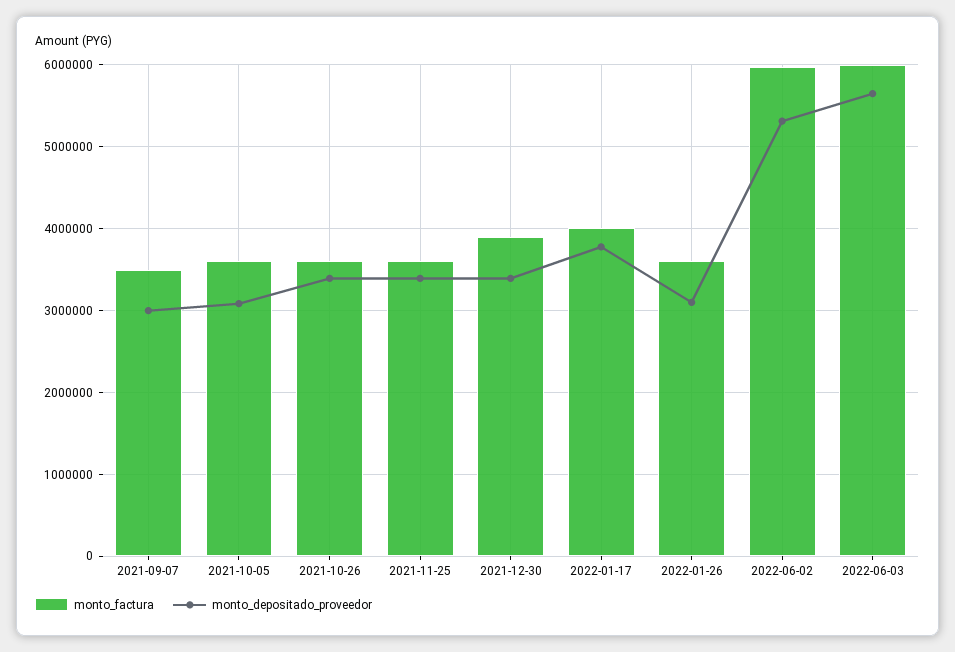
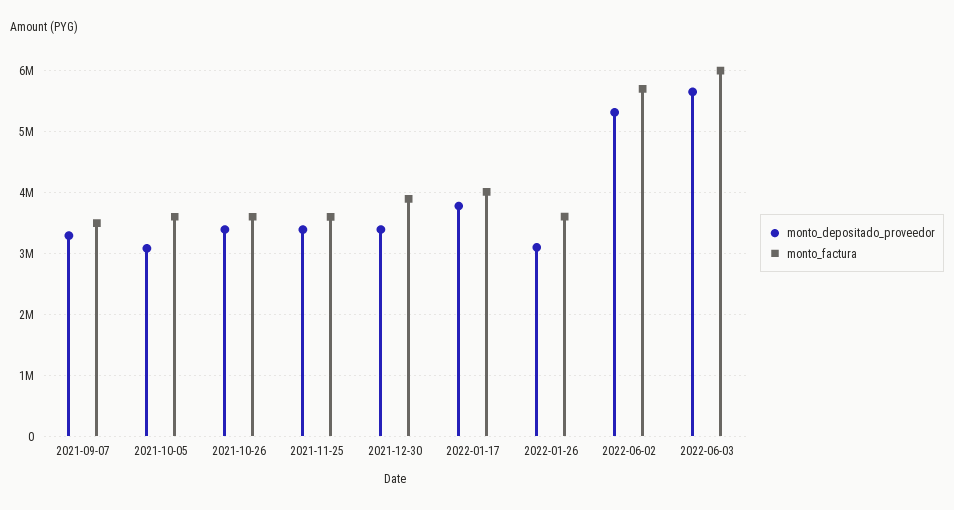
monto_depositado_proveedor, 2021-09-07: 3000000 -> 3300000
monto_factura, 2022-06-02: 6000000 -> 5700000

